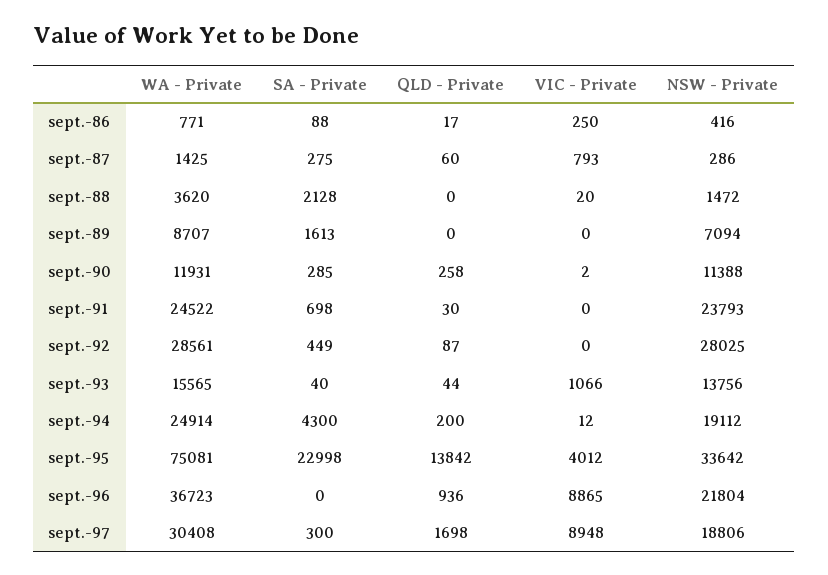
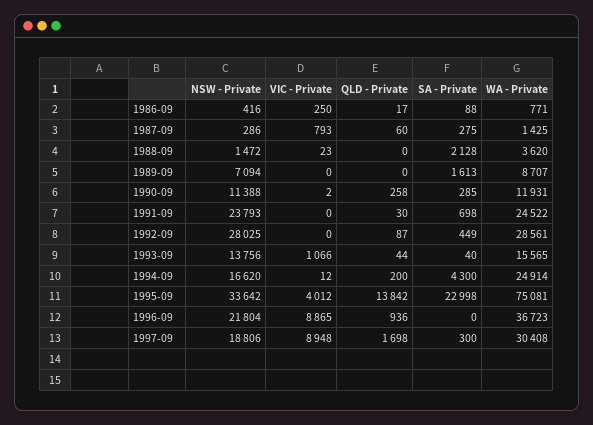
VIC - Private, sept.-88: 20 -> 23
NSW - Private, sept.-94: 19112 -> 16620

